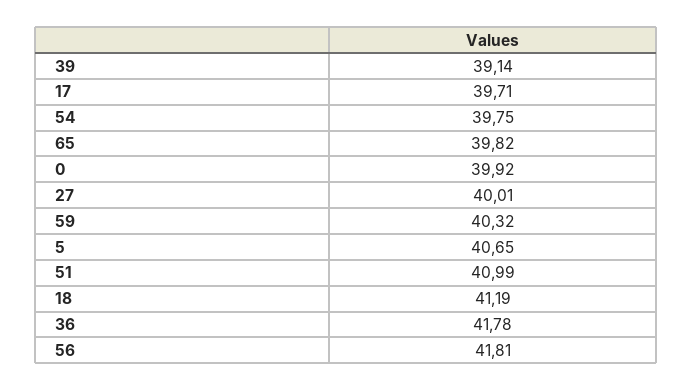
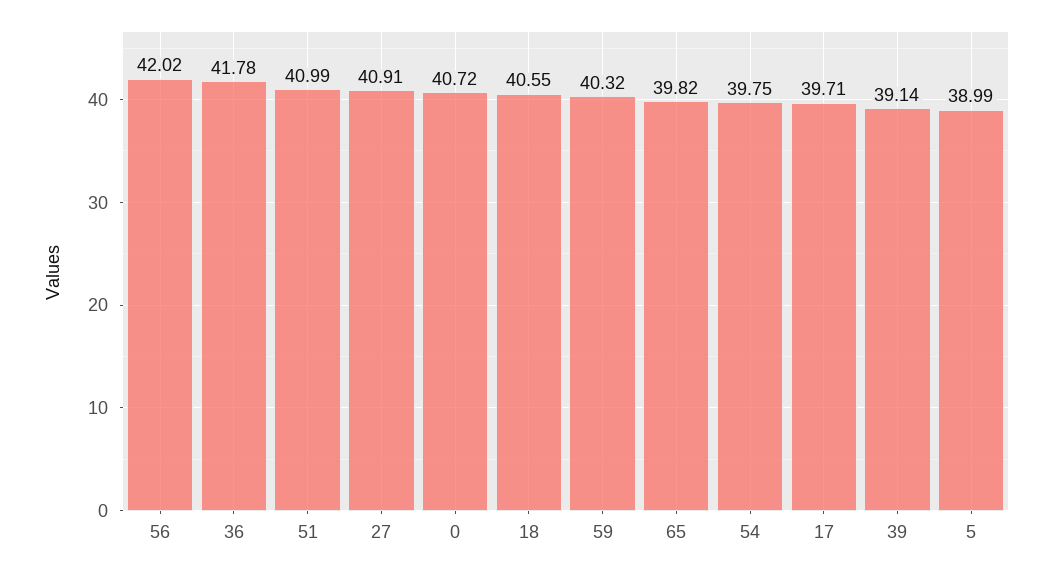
0: 39.92 -> 40.72
27: 40.01 -> 40.91
5: 40.65 -> 38.99
18: 41.19 -> 40.55
56: 41.81 -> 42.02

